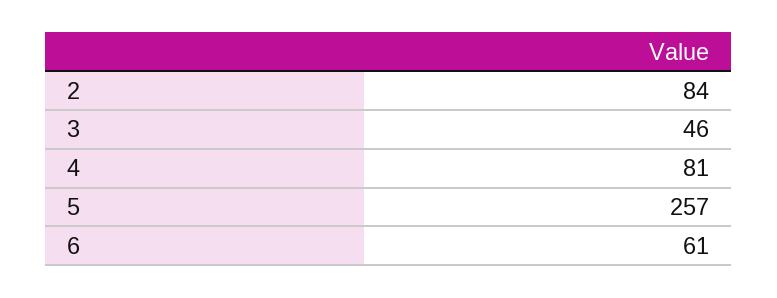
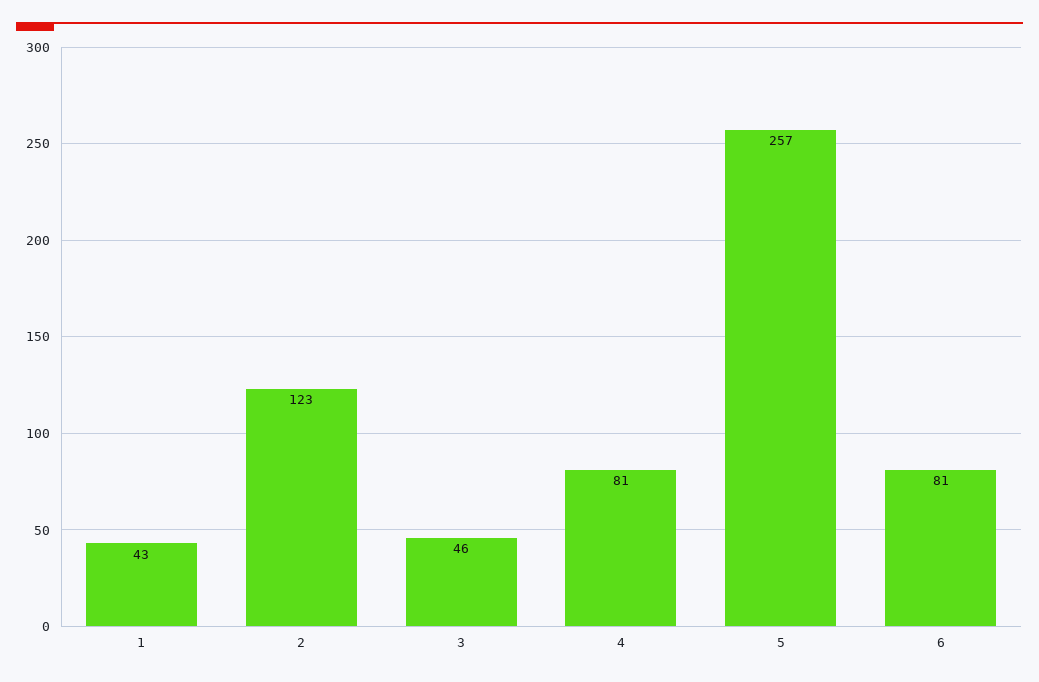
2: 84 -> 123
6: 61 -> 81
1: none -> 43

